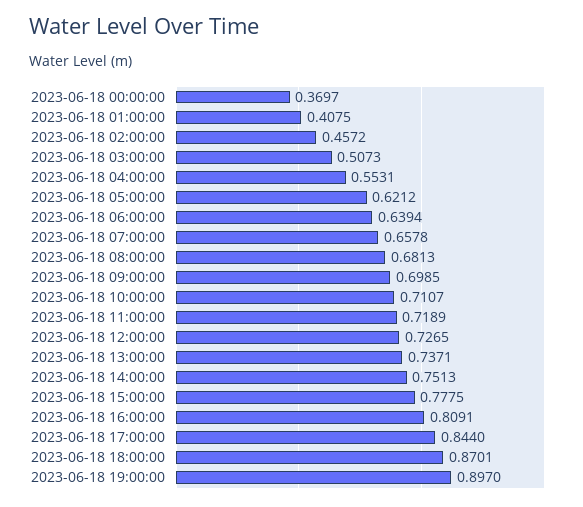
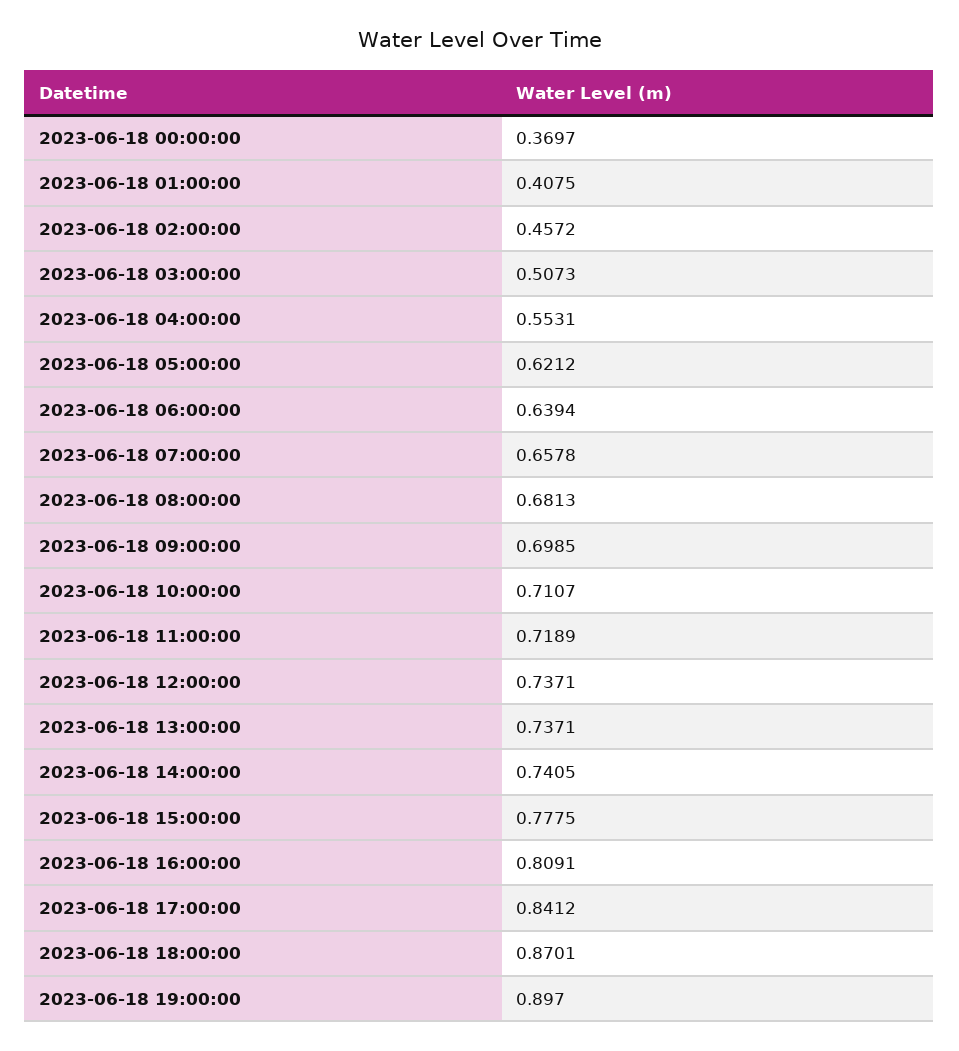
2023-06-18 12:00:00: 0.7265 -> 0.7371
2023-06-18 14:00:00: 0.7513 -> 0.7405
2023-06-18 17:00:00: 0.844 -> 0.8412

